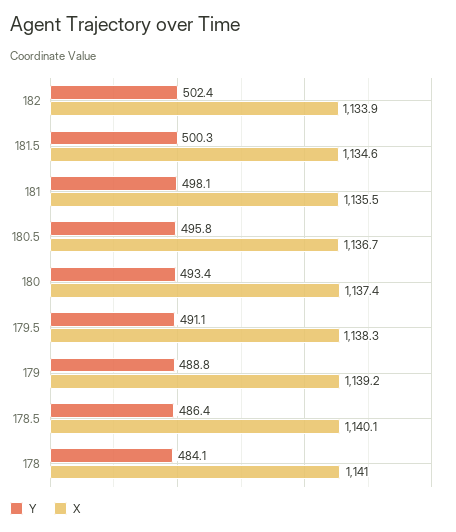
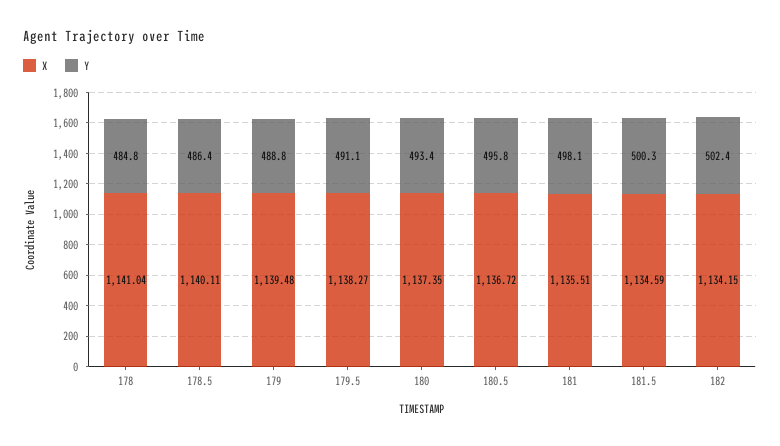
X, 182: 1133.9 -> 1134.15
X, 179: 1139.2 -> 1139.48
Y, 178: 484.1 -> 484.8

